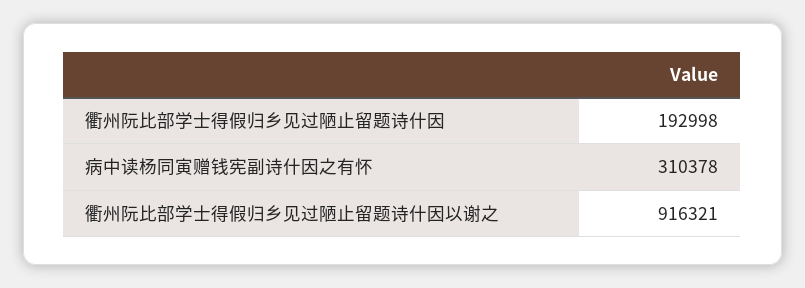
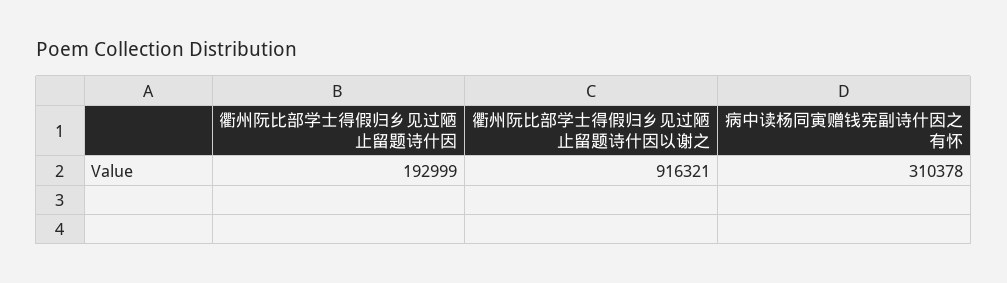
衢州阮比部学士得假归乡见过陋止留题诗什因: 192998 -> 192999

